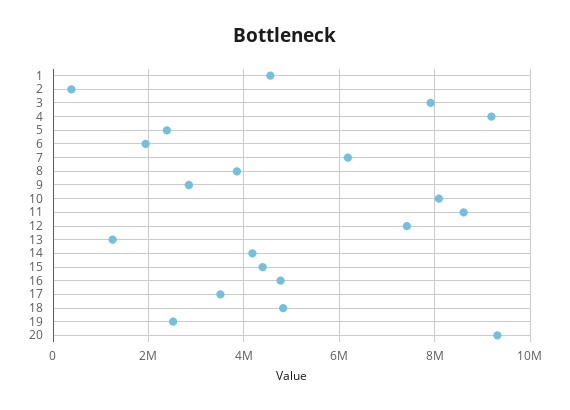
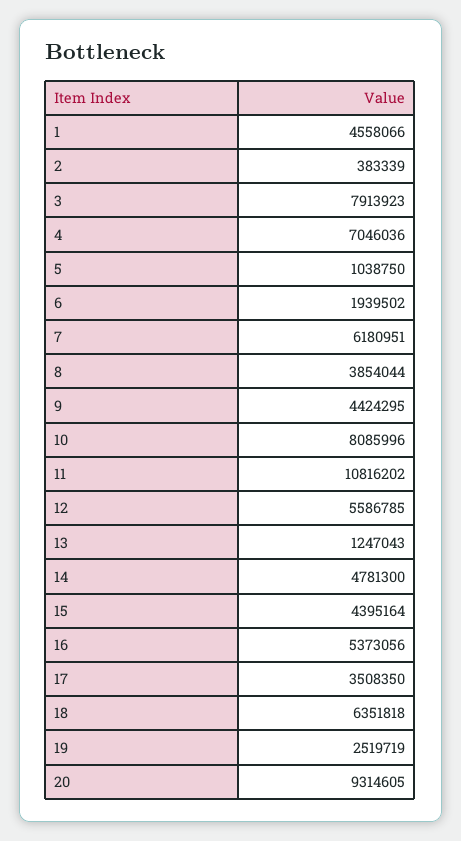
4: 9200000 -> 7046036
5: 2400000 -> 1038750
9: 2800000 -> 4424295
11: 8600000 -> 10816202
12: 7400000 -> 5586785
14: 4200000 -> 4781300
16: 4800000 -> 5373056
18: 4800000 -> 6351818

